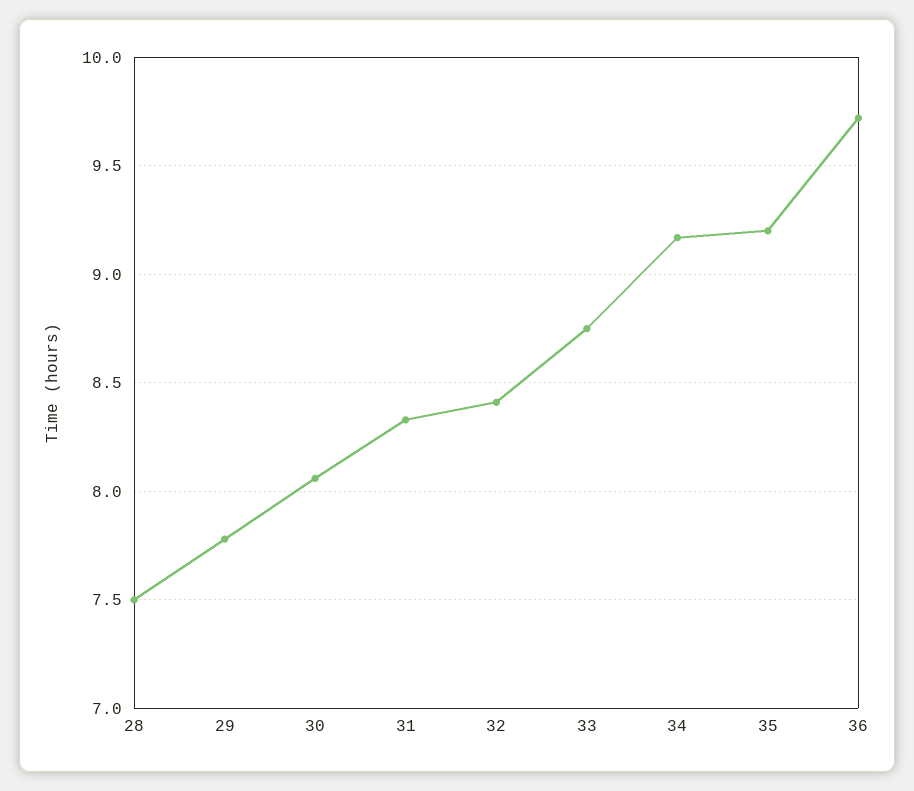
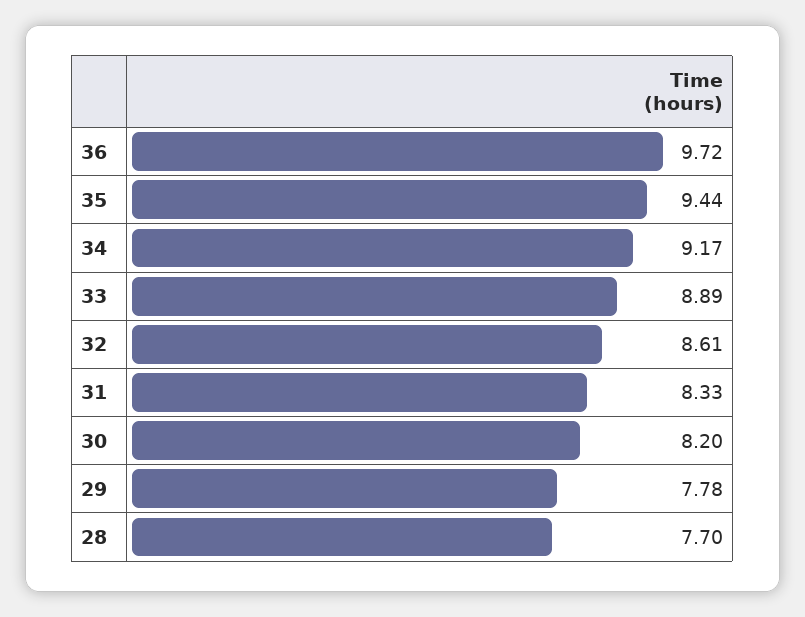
28: 7.5 -> 7.7
30: 8.05 -> 8.2
32: 8.4 -> 8.61
33: 8.75 -> 8.89
35: 9.2 -> 9.44

